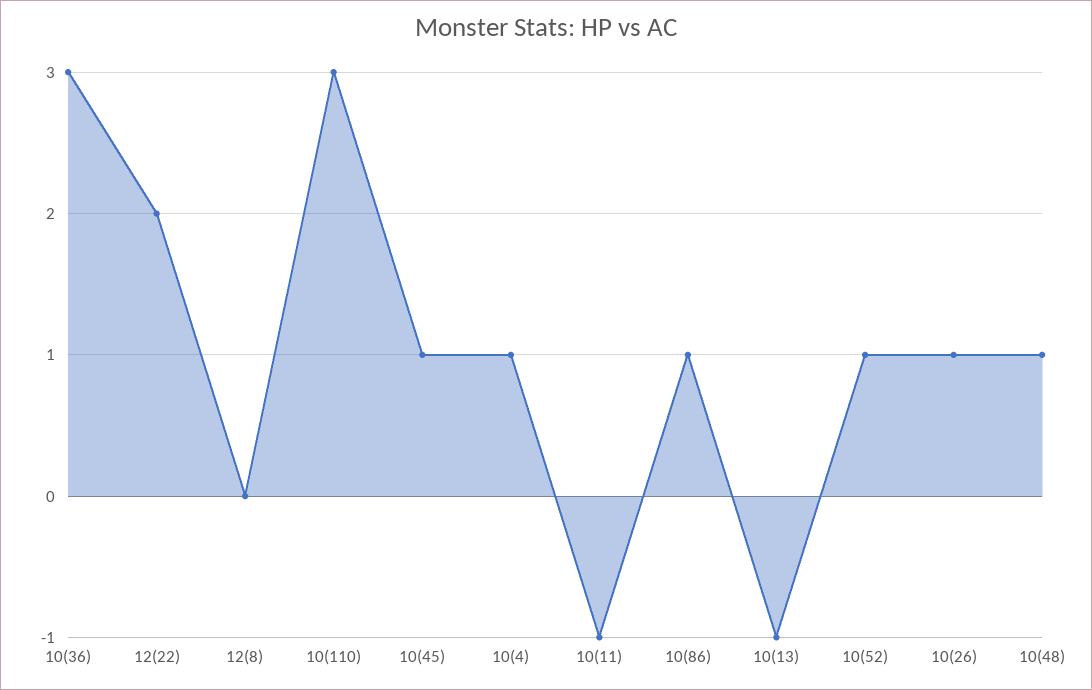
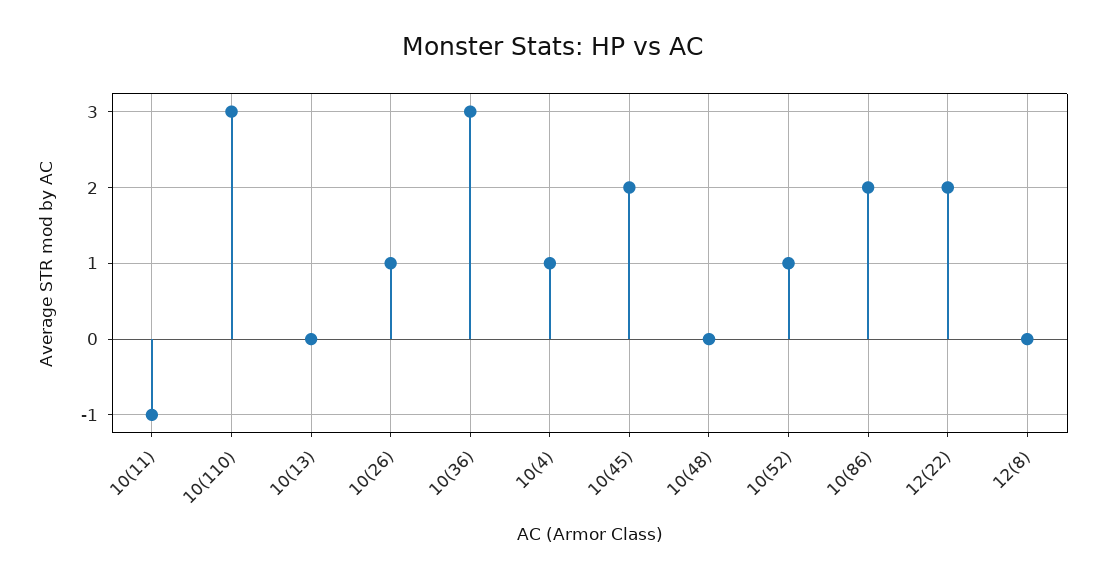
10(45): 1 -> 2
10(86): 1 -> 2
10(13): -1 -> 0
10(48): 1 -> 0

